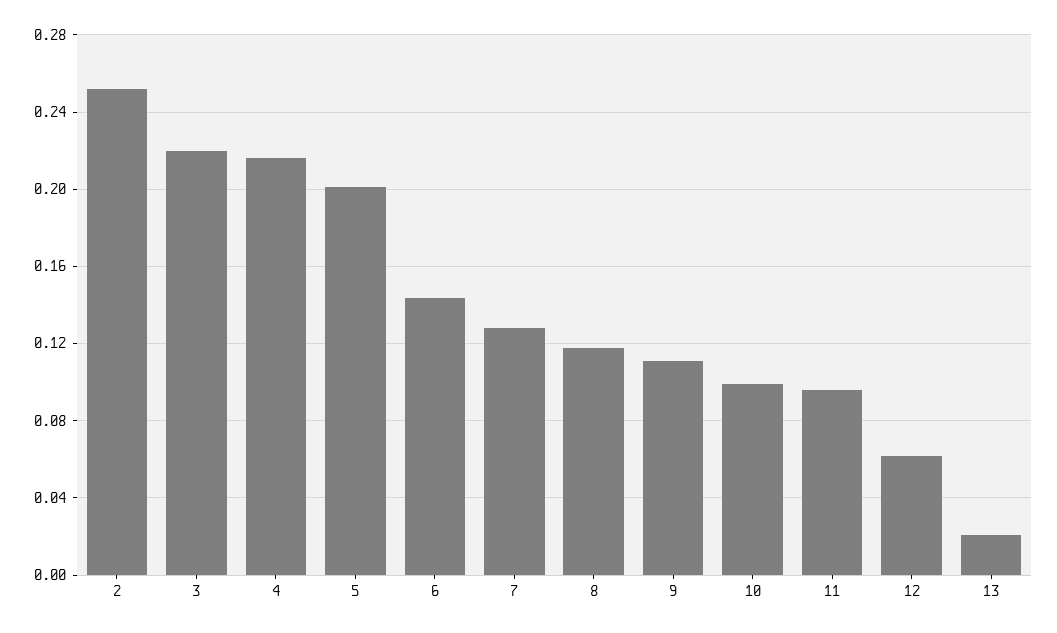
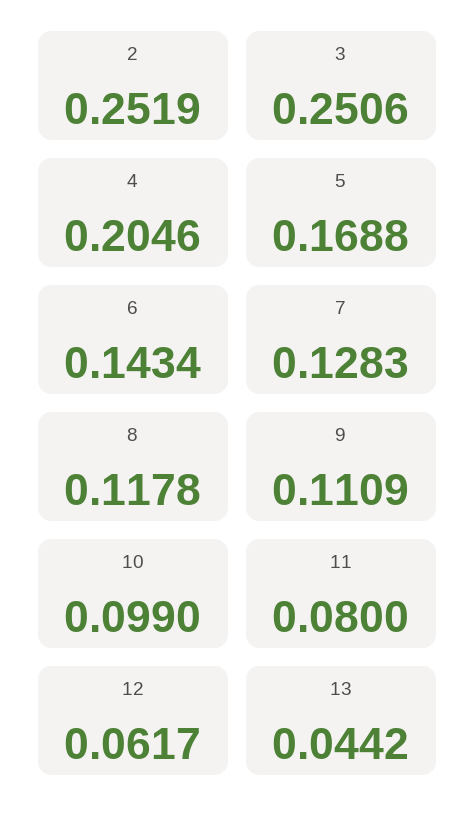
3: 0.22 -> 0.2506
4: 0.215 -> 0.2046
5: 0.2 -> 0.1688
11: 0.095 -> 0.08
13: 0.02 -> 0.0442

